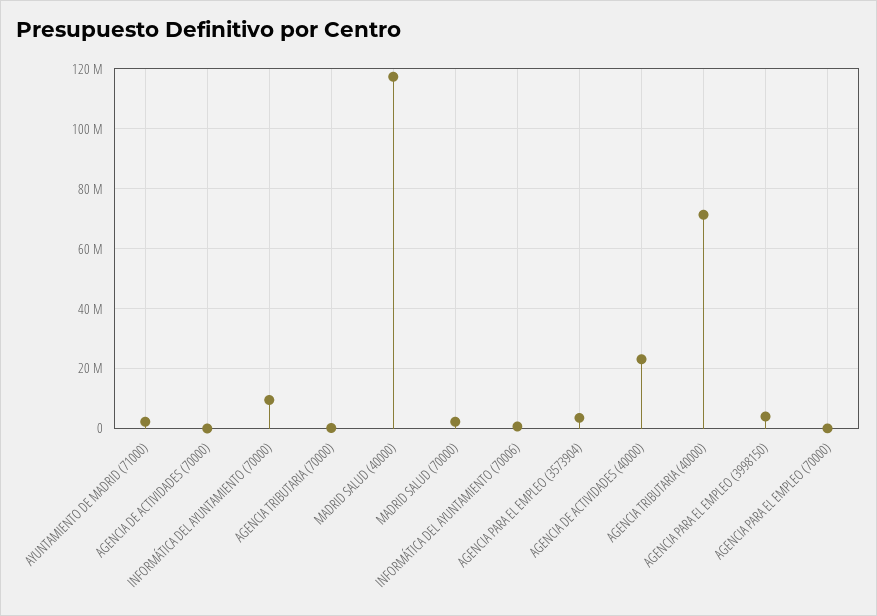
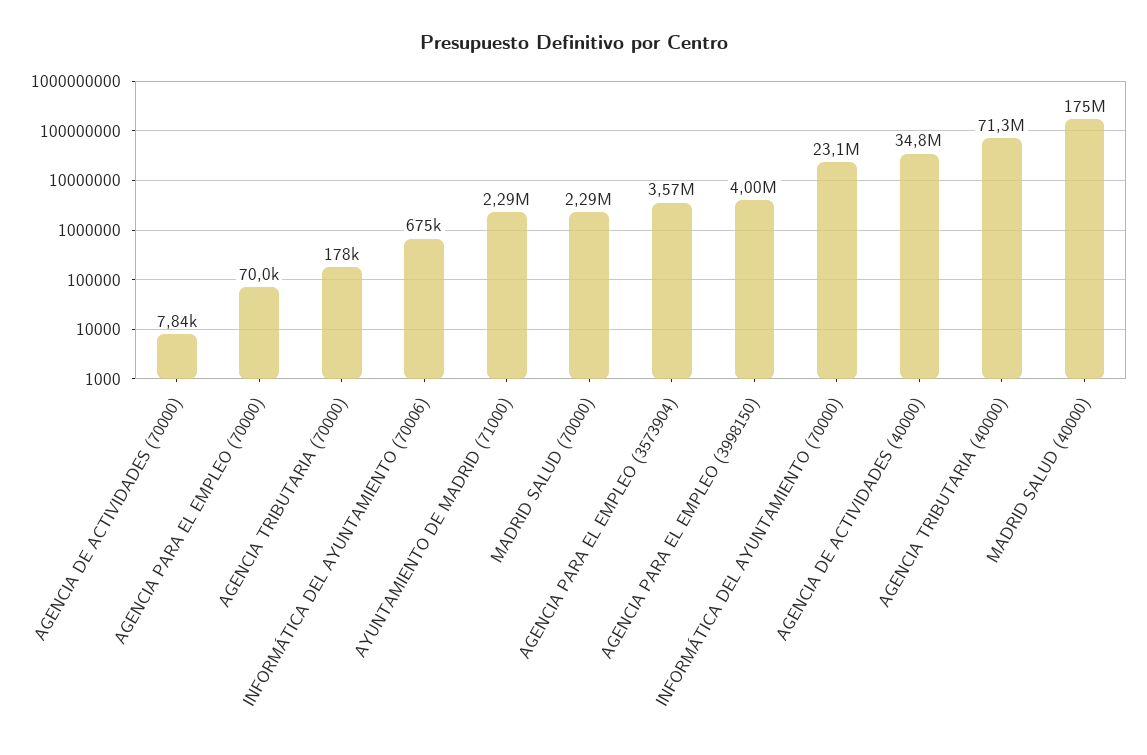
INFORMÁTICA DEL AYUNTAMIENTO (70000): 10000000 -> 23100000
MADRID SALUD (40000): 117500000 -> 175000000
AGENCIA DE ACTIVIDADES (40000): 22500000 -> 34800000

